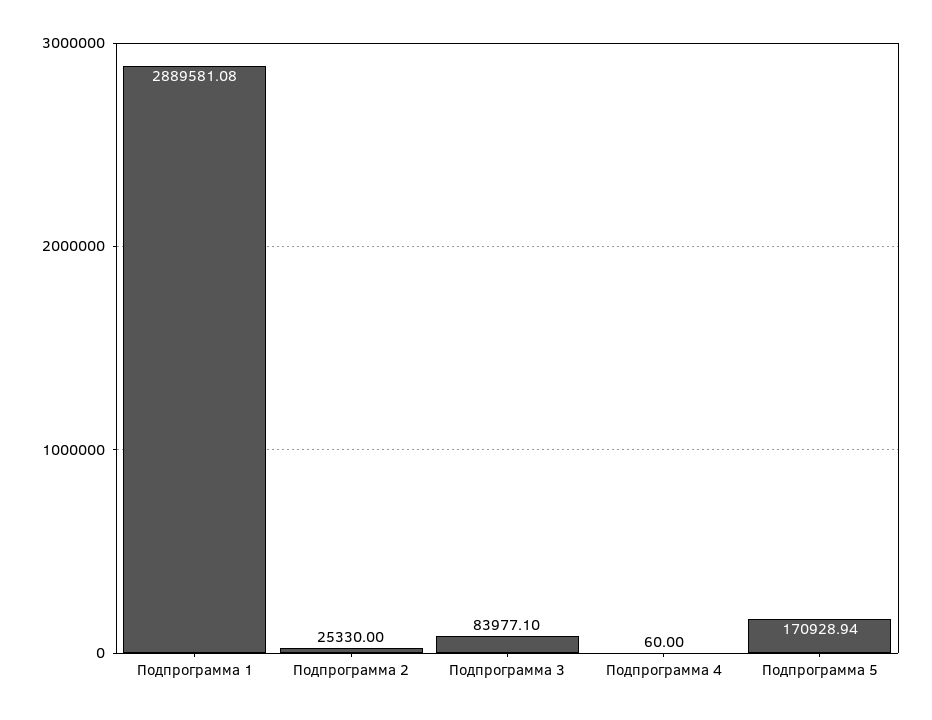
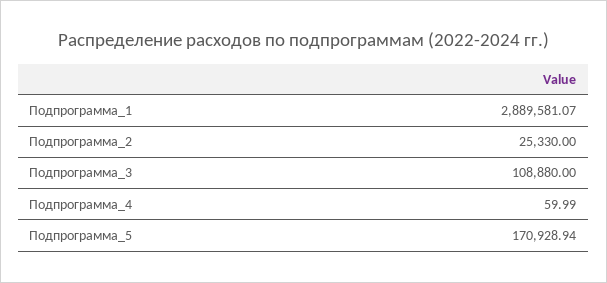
Подпрограмма 1: 2889581.08 -> 2889581.07
Подпрограмма 3: 83977.1 -> 108880
Подпрограмма 4: 60 -> 59.99

